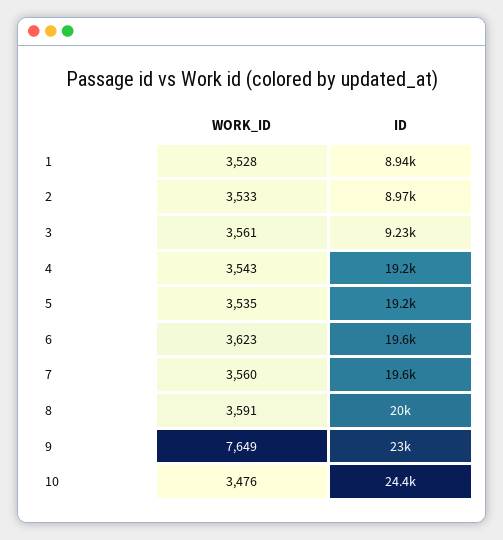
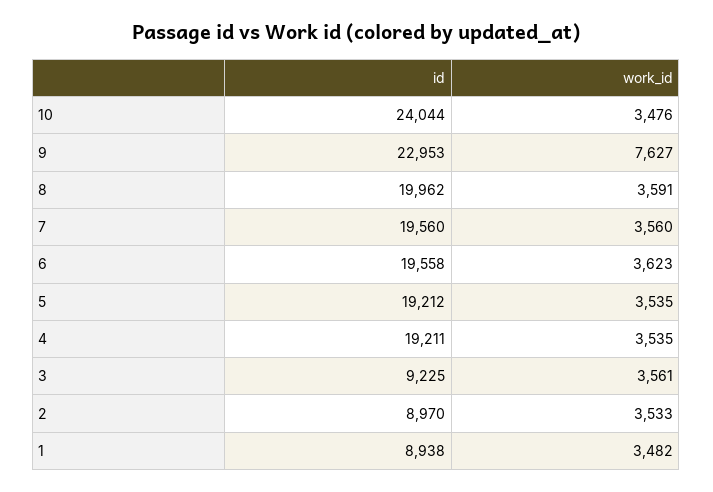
WORK_ID, 1: 3528 -> 3482
WORK_ID, 4: 3543 -> 3535
WORK_ID, 9: 7649 -> 7627
ID, 10: 24400 -> 24044

